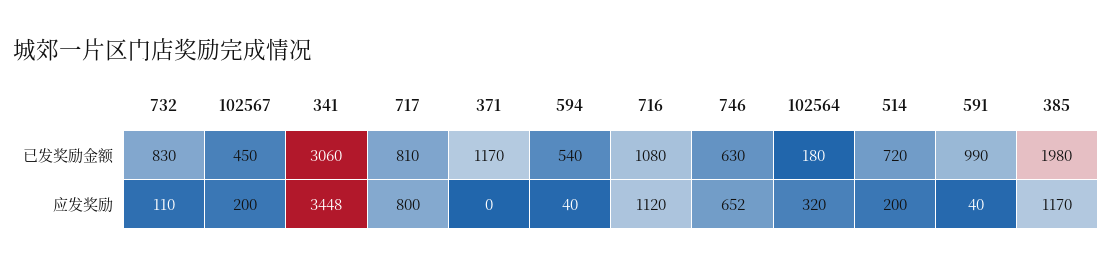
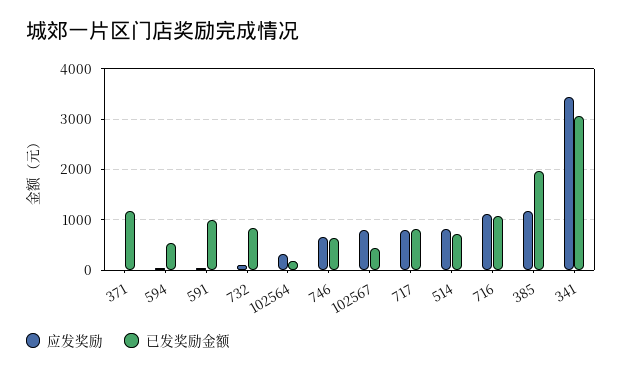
应发奖励, 102567: 200 -> 800
应发奖励, 514: 200 -> 800

